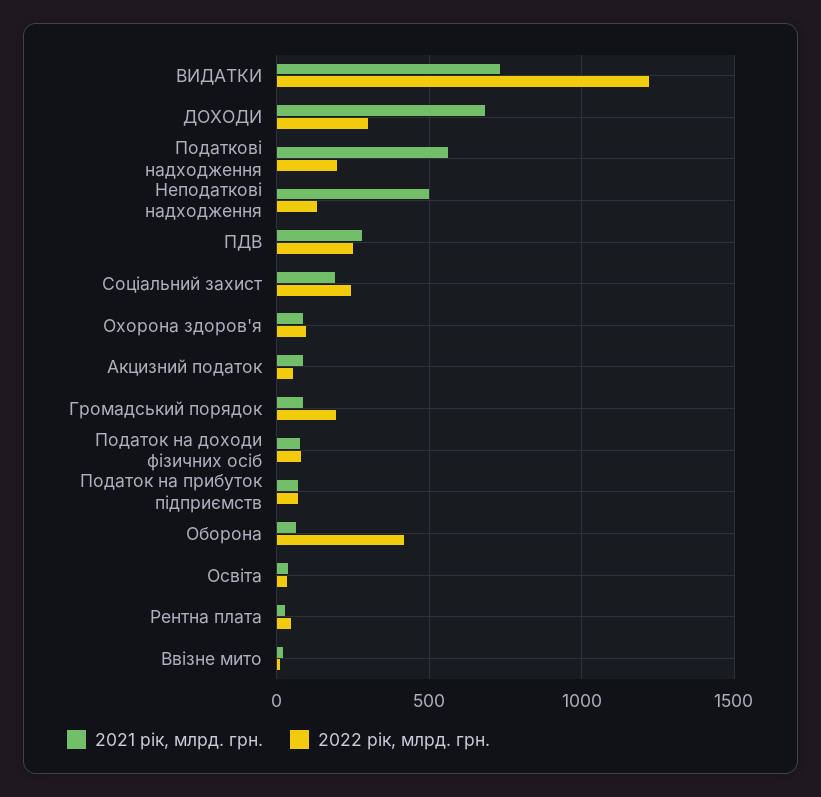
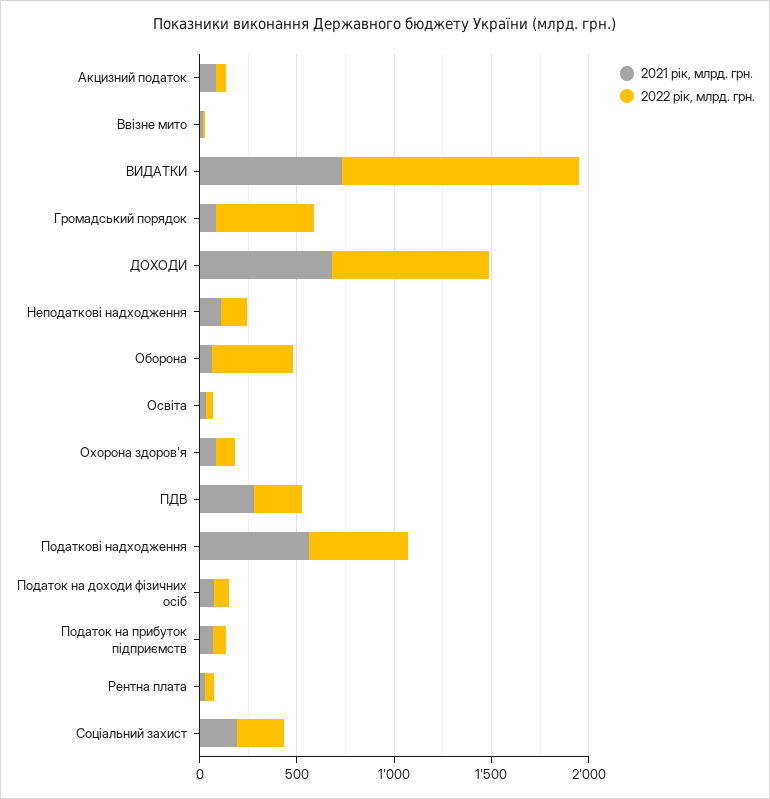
2022 рік, млрд. грн., ДОХОДИ: 300 -> 800
2022 рік, млрд. грн., Податкові надходження: 200 -> 500
2021 рік, млрд. грн., Неподаткові надходження: 500 -> 100
2022 рік, млрд. грн., Громадський порядок: 200 -> 500

